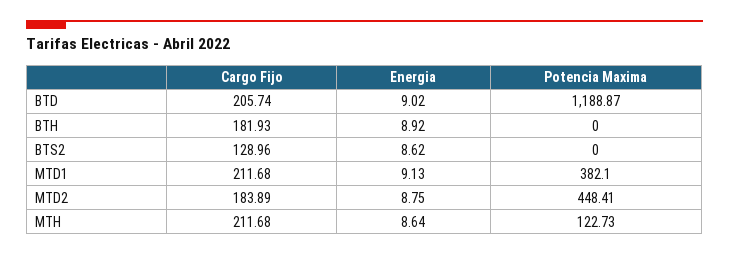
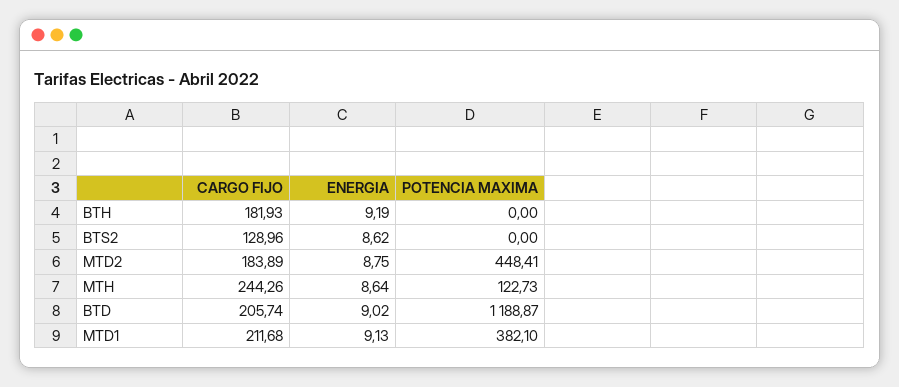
Energia, BTH: 8.92 -> 9.19
Cargo Fijo, MTH: 211.68 -> 244.26

